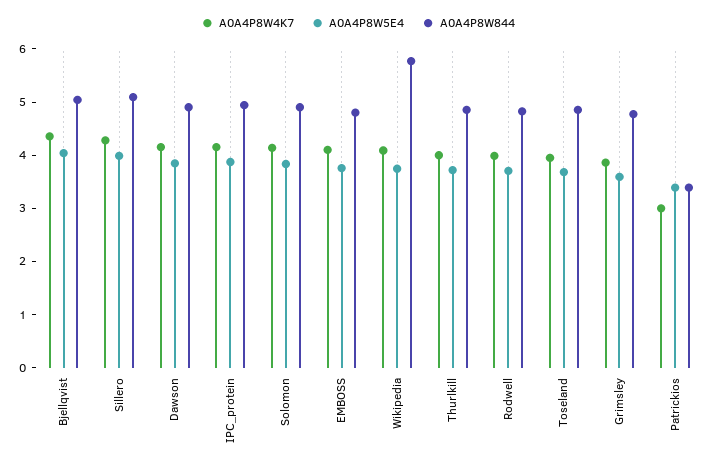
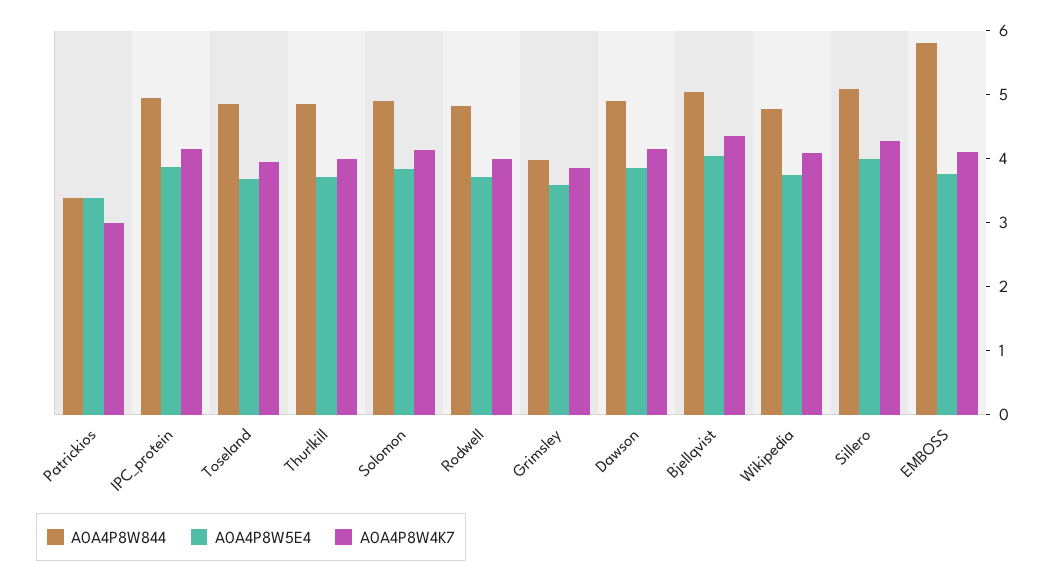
A0A4P8W844, EMBOSS: 4.8 -> 5.8
A0A4P8W844, Wikipedia: 5.8 -> 4.8
A0A4P8W844, Grimsley: 4.8 -> 4

